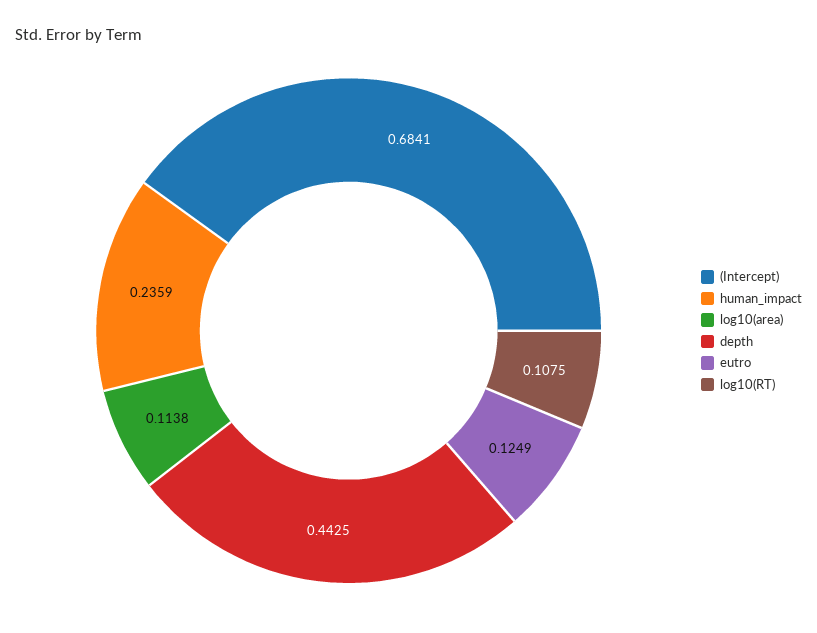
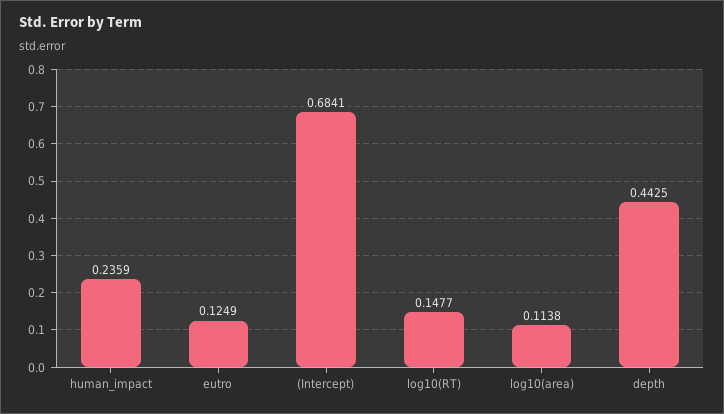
log10(RT): 0.1075 -> 0.1477

